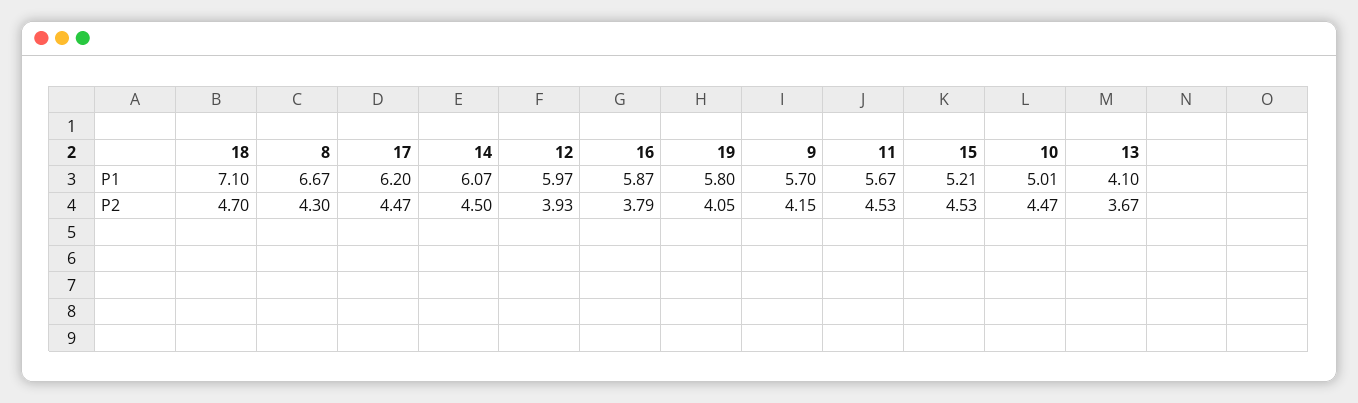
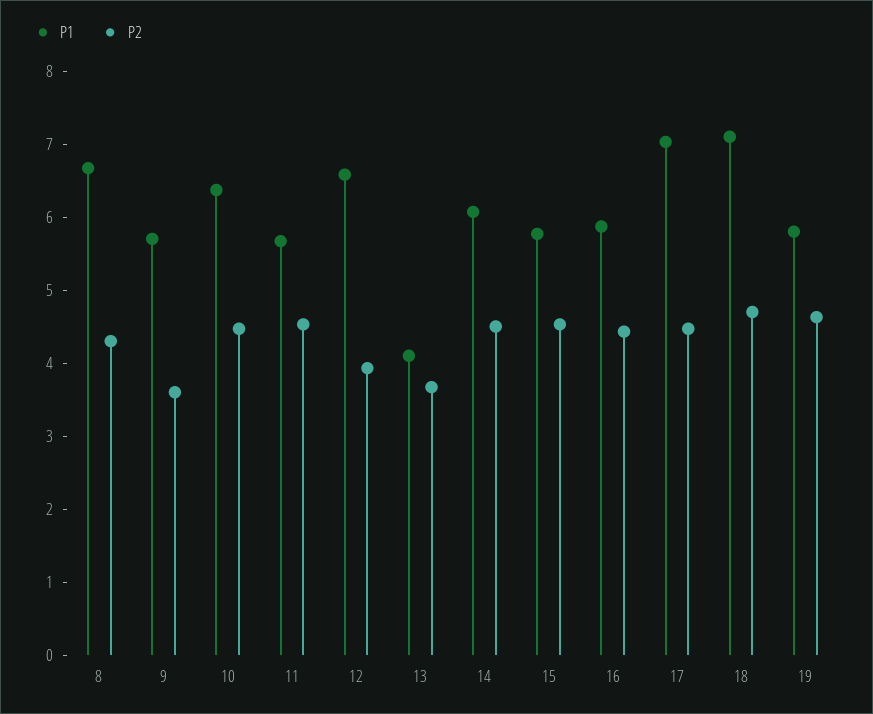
P1, 17: 6.2 -> 7
P1, 12: 5.97 -> 6.6
P1, 15: 5.21 -> 5.8
P1, 10: 5.01 -> 6.4
P2, 16: 3.79 -> 4.4
P2, 19: 4.05 -> 4.6
P2, 9: 4.15 -> 3.6

